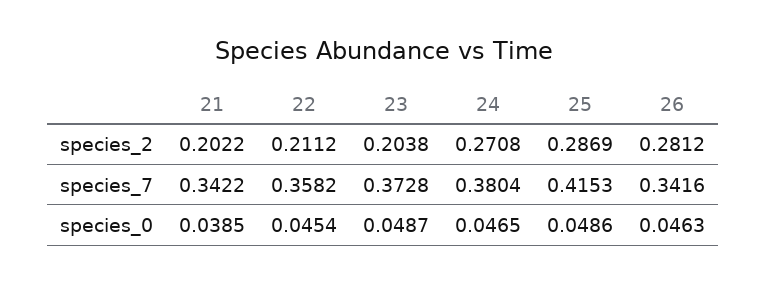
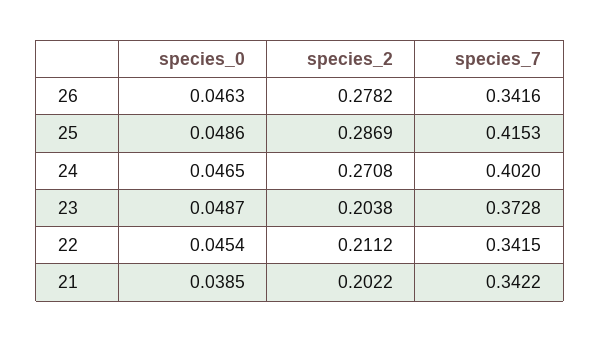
26, species_2: 0.2812 -> 0.2782
22, species_7: 0.3582 -> 0.3415
24, species_7: 0.3804 -> 0.402

